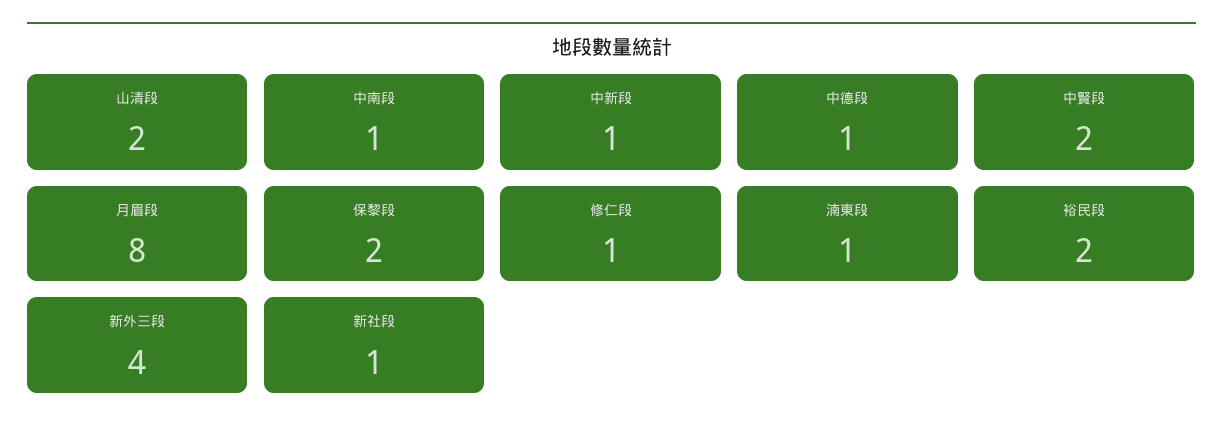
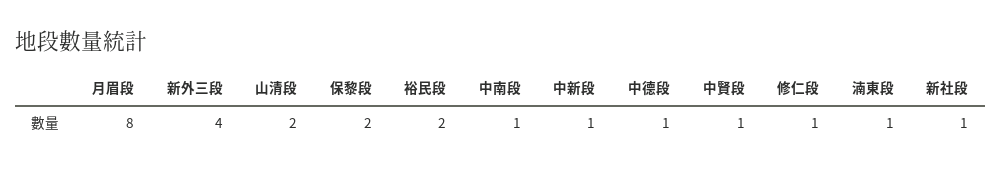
中賢段: 2 -> 1

